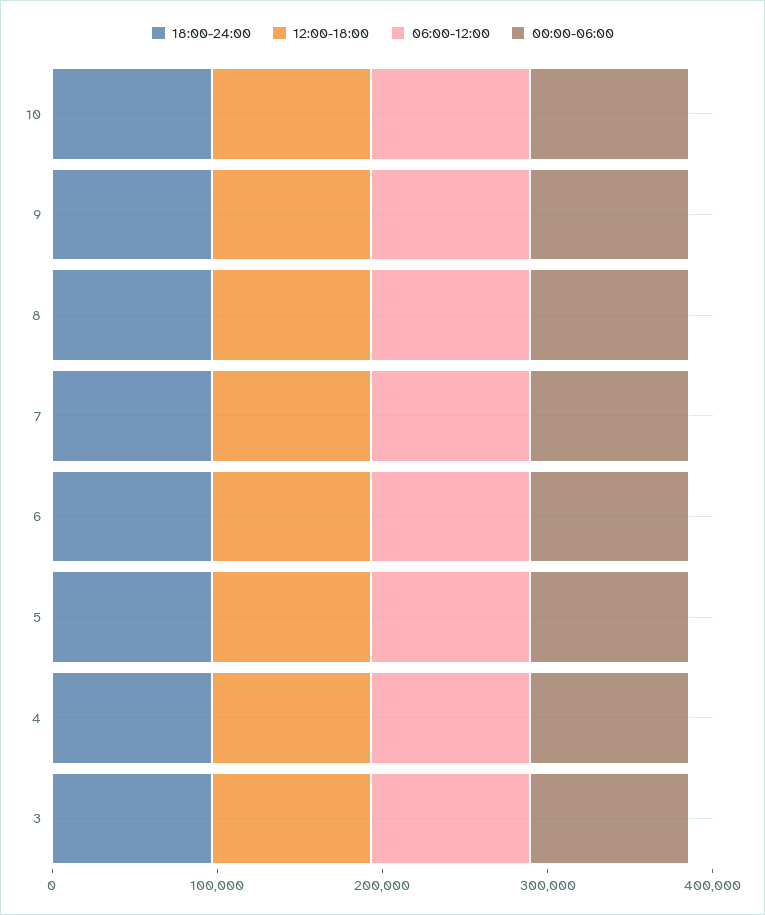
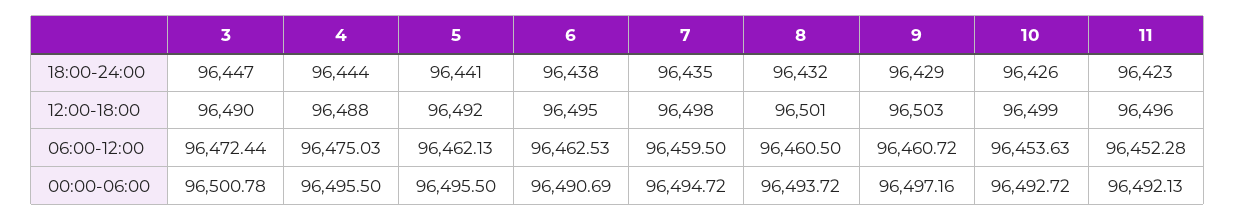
18:00-24:00, 11: none -> 96423
12:00-18:00, 11: none -> 96496
06:00-12:00, 11: none -> 96452.28
00:00-06:00, 11: none -> 96492.13

